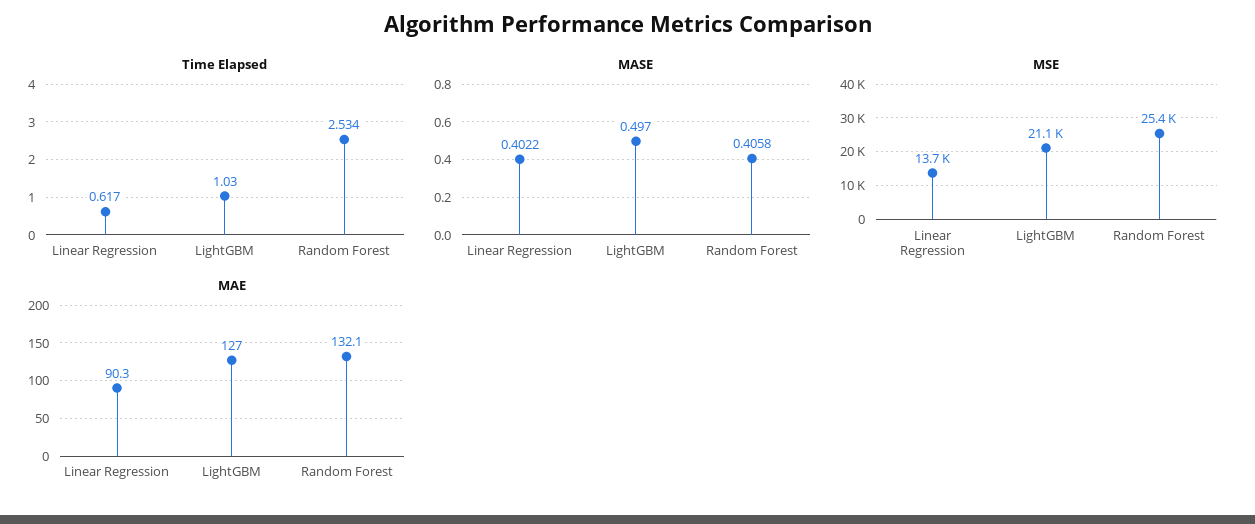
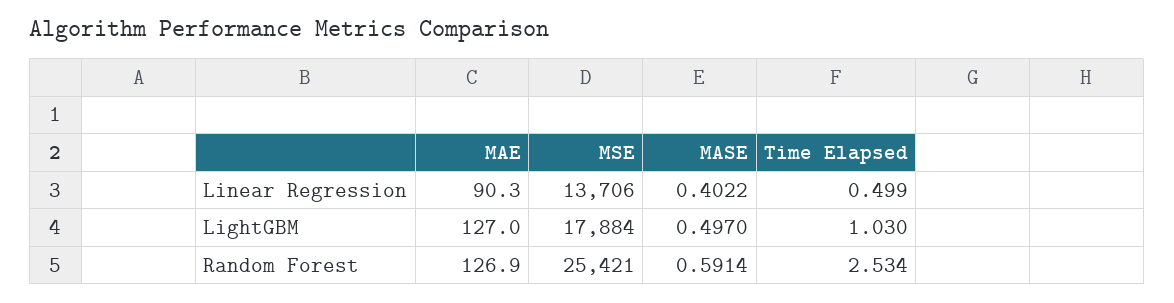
Time Elapsed, Linear Regression: 0.617 -> 0.499
MASE, Random Forest: 0.4058 -> 0.5914
MSE, LightGBM: 21100 -> 17884
MAE, Random Forest: 132.1 -> 126.9

